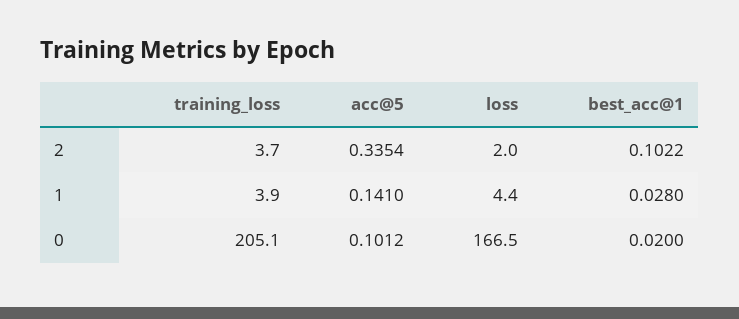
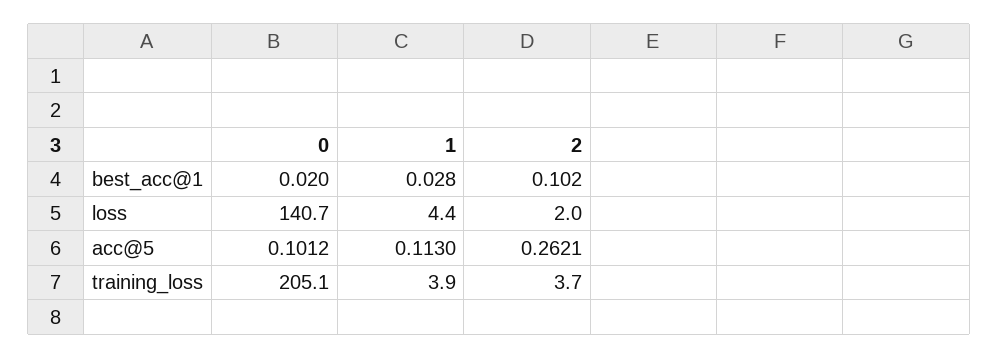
acc@5, 2: 0.3354 -> 0.2621
best_acc@1, 2: 0.1022 -> 0.102
acc@5, 1: 0.141 -> 0.113
loss, 0: 166.5 -> 140.7

